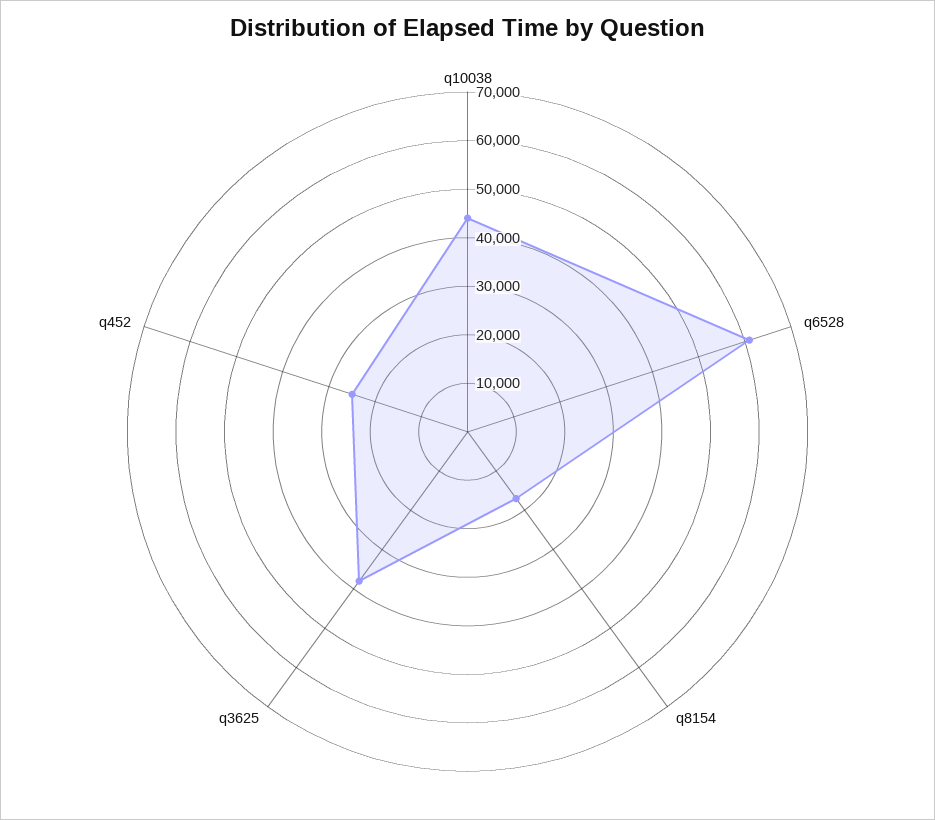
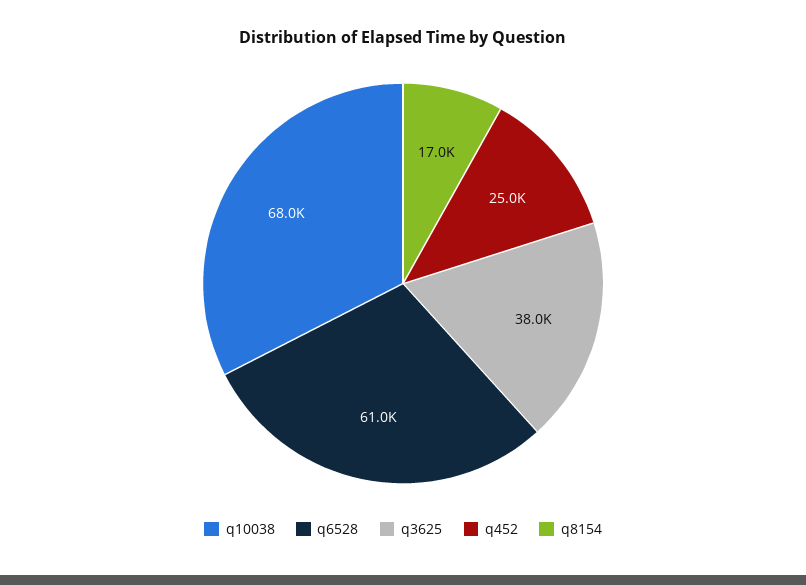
q10038: 44000 -> 68000

